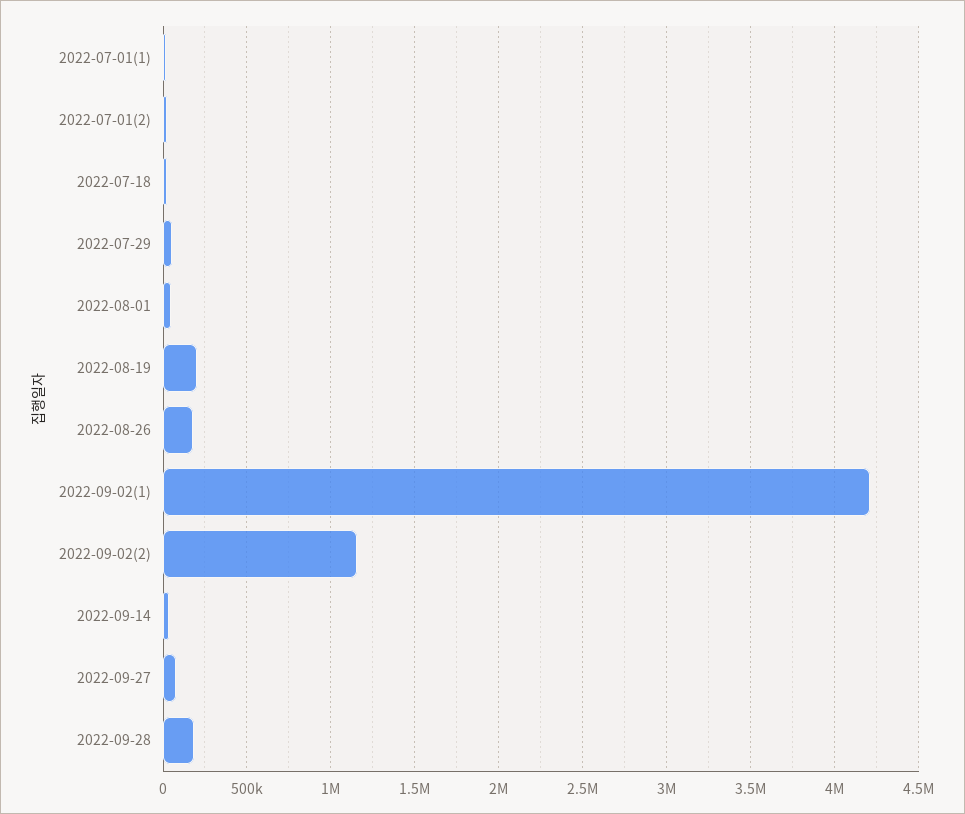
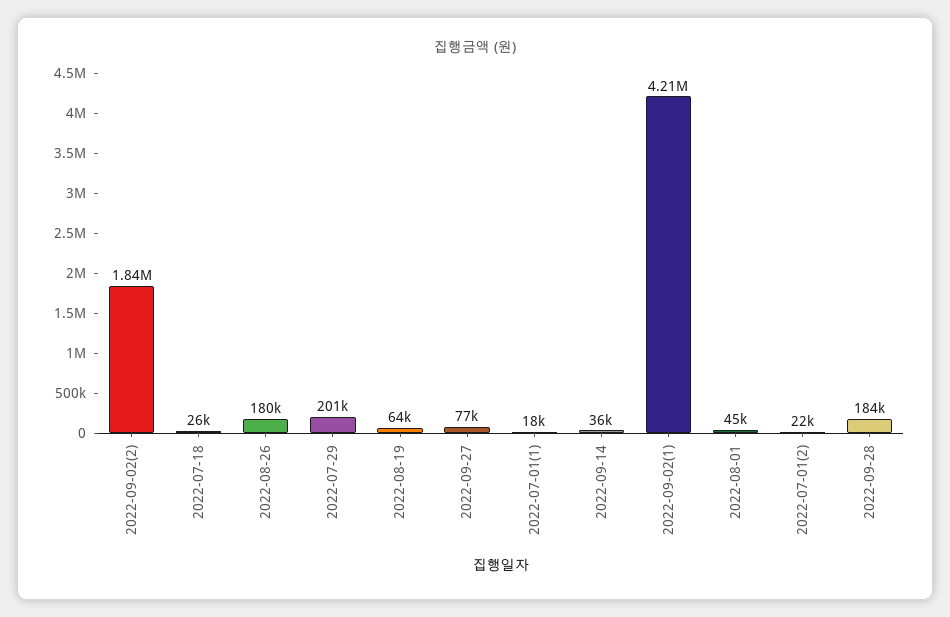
2022-07-29: 50000 -> 201000
2022-08-19: 200000 -> 64000
2022-09-02(2): 1150000 -> 1840000

